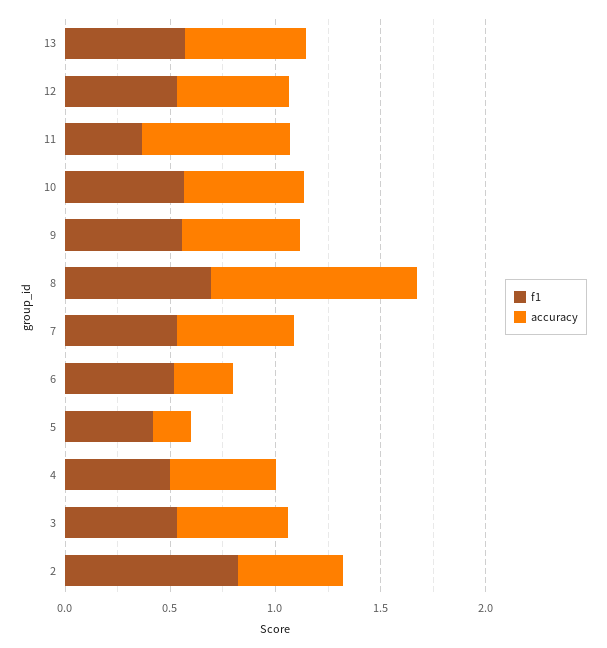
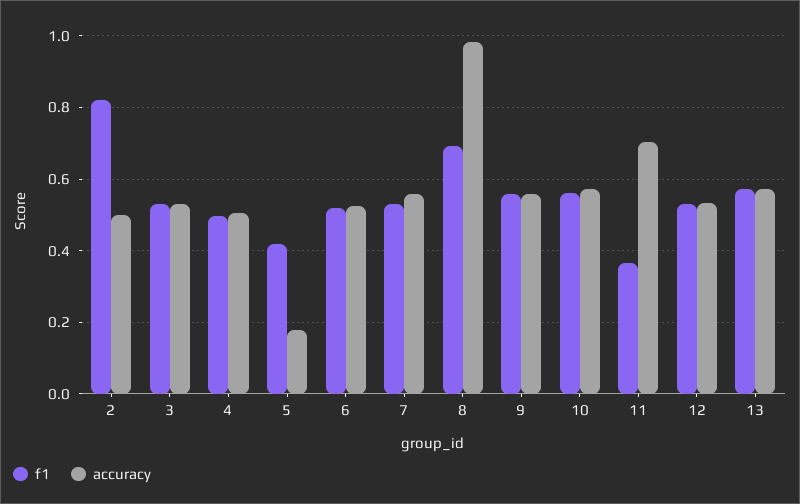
accuracy, 6: 0.3 -> 0.52

